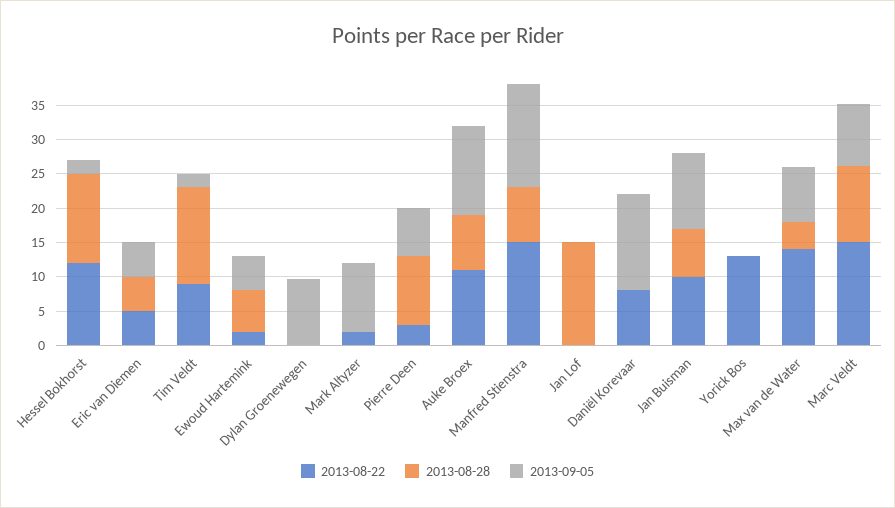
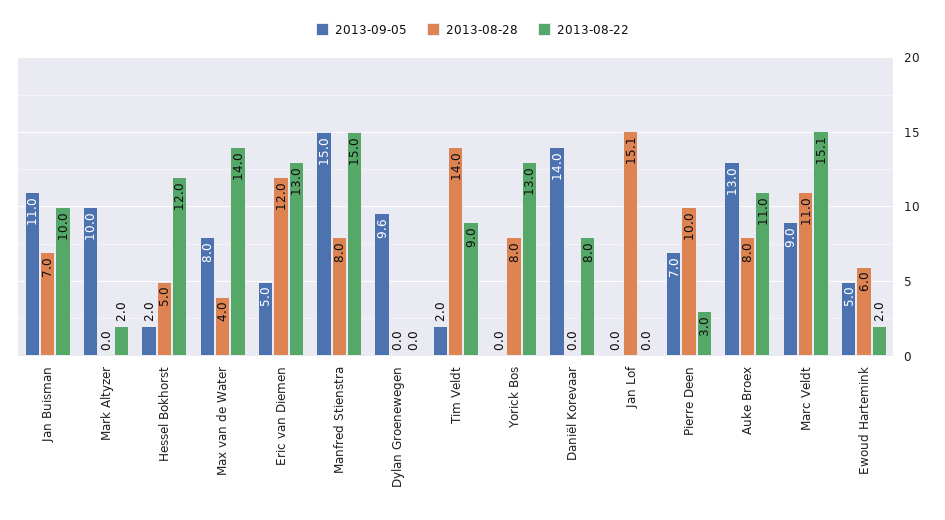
2013-08-28, Hessel Bokhorst: 12.5 -> 5
2013-08-22, Eric van Diemen: 5 -> 13
2013-08-28, Eric van Diemen: 5 -> 12
2013-08-28, Yorick Bos: 0 -> 8

